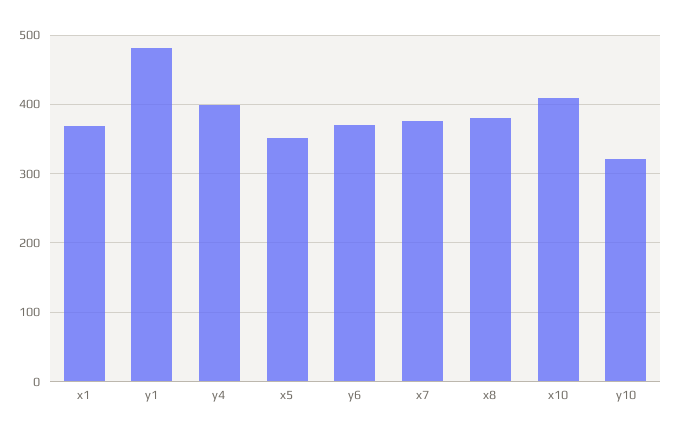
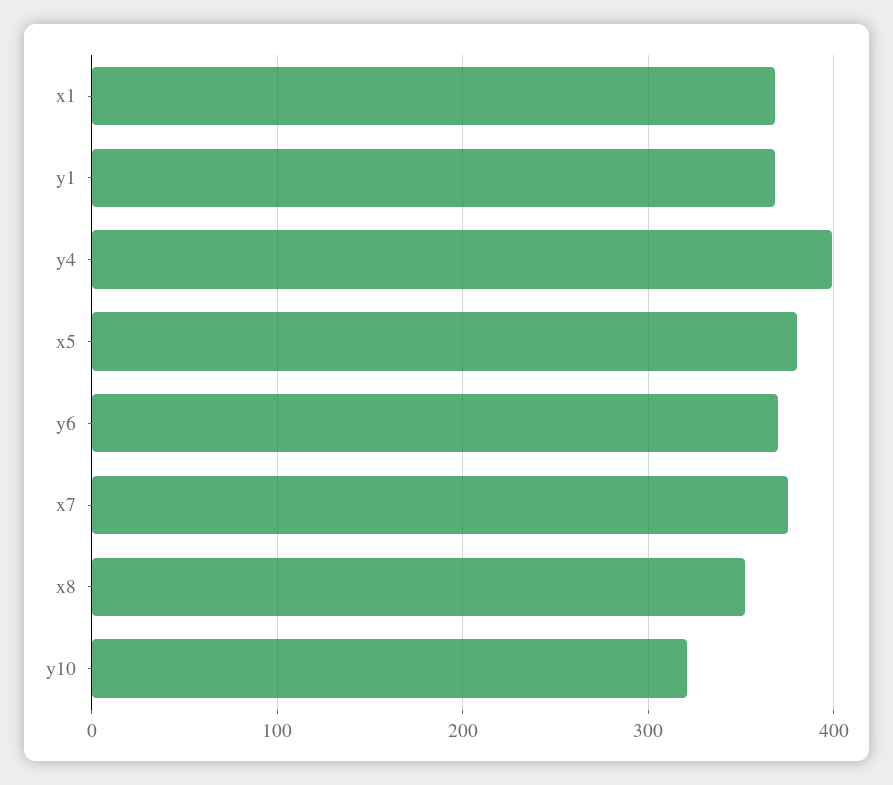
y1: 480 -> 370
x5: 350 -> 380
x8: 380 -> 350
x10: 410 -> none

